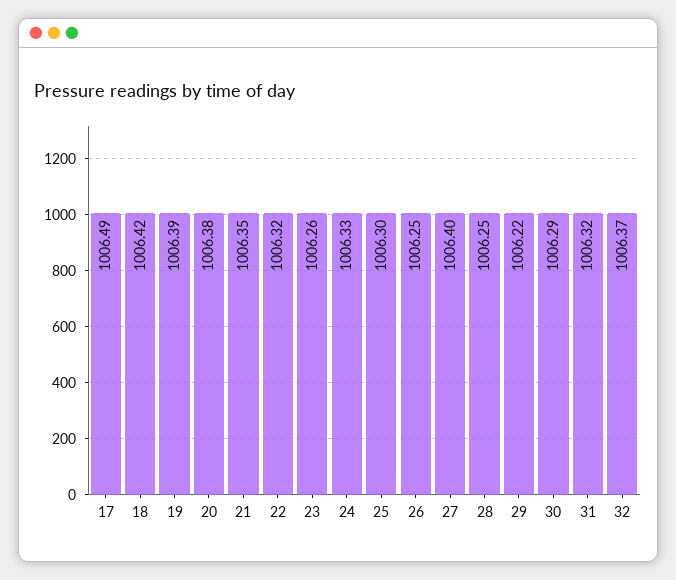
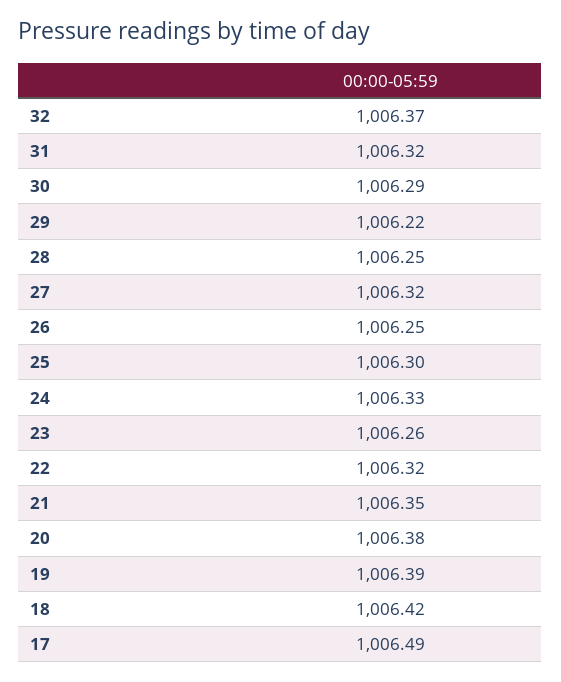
27: 1006.4 -> 1006.32

